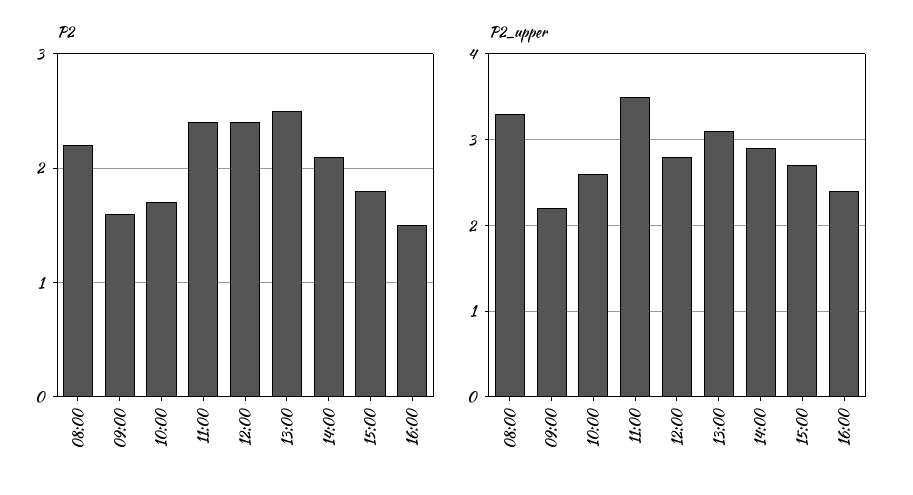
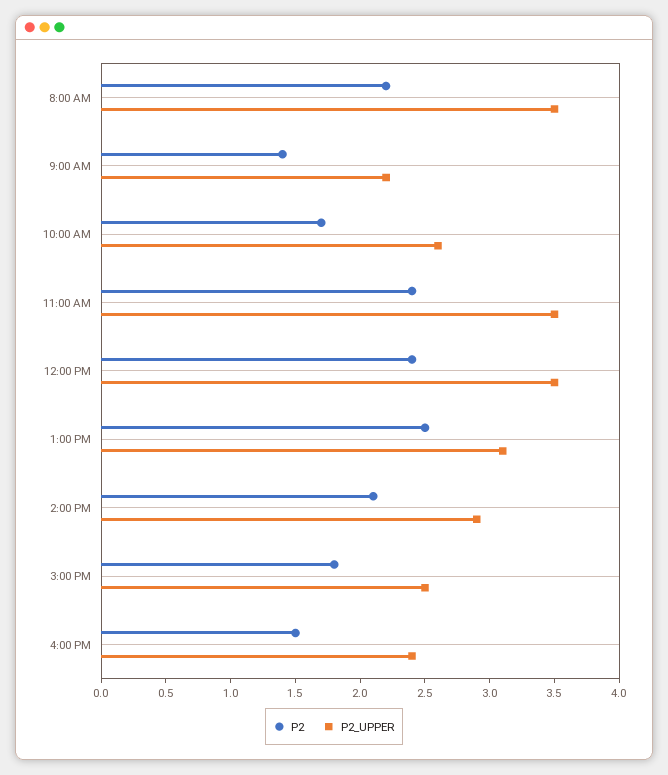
P2, 09:00: 1.6 -> 1.4
P2_upper, 08:00: 3.3 -> 3.5
P2_upper, 12:00: 2.8 -> 3.5
P2_upper, 15:00: 2.7 -> 2.5

